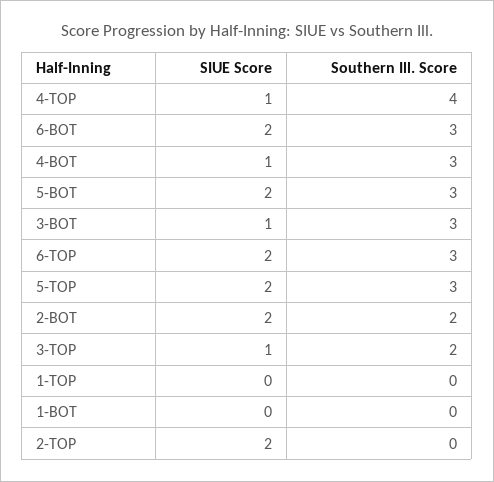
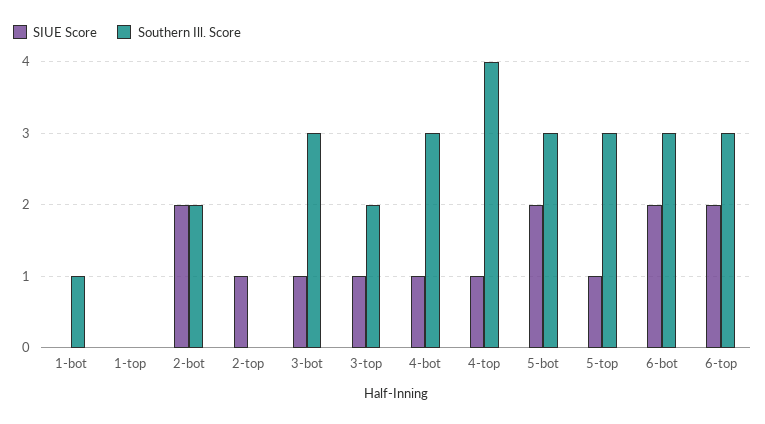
SIUE Score, 5-TOP: 2 -> 1
Southern Ill. Score, 1-BOT: 0 -> 1
SIUE Score, 2-TOP: 2 -> 1

